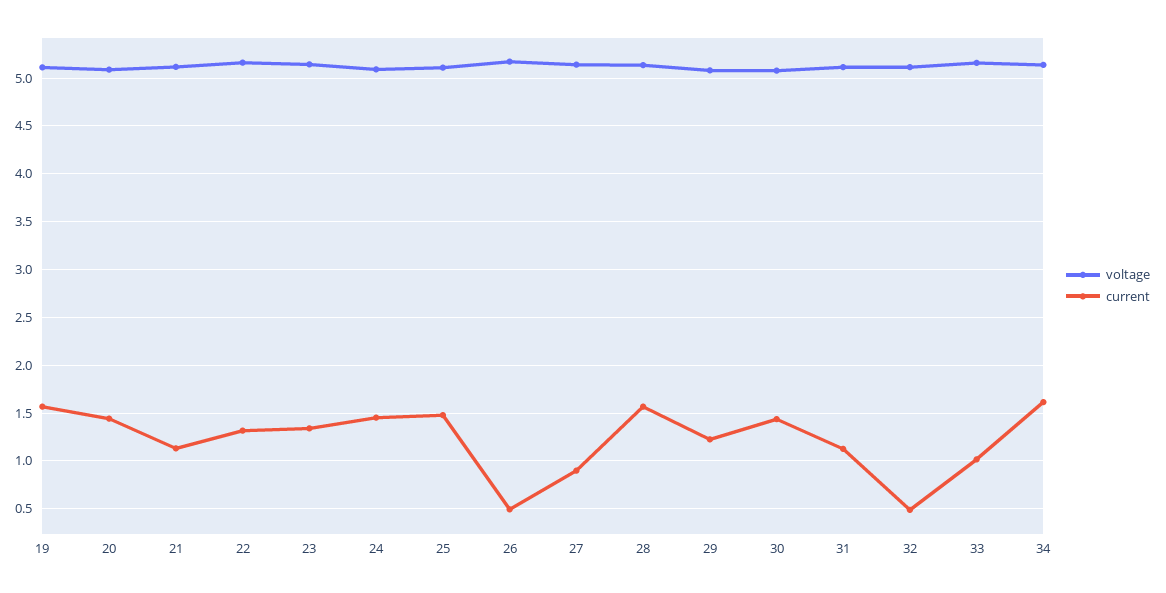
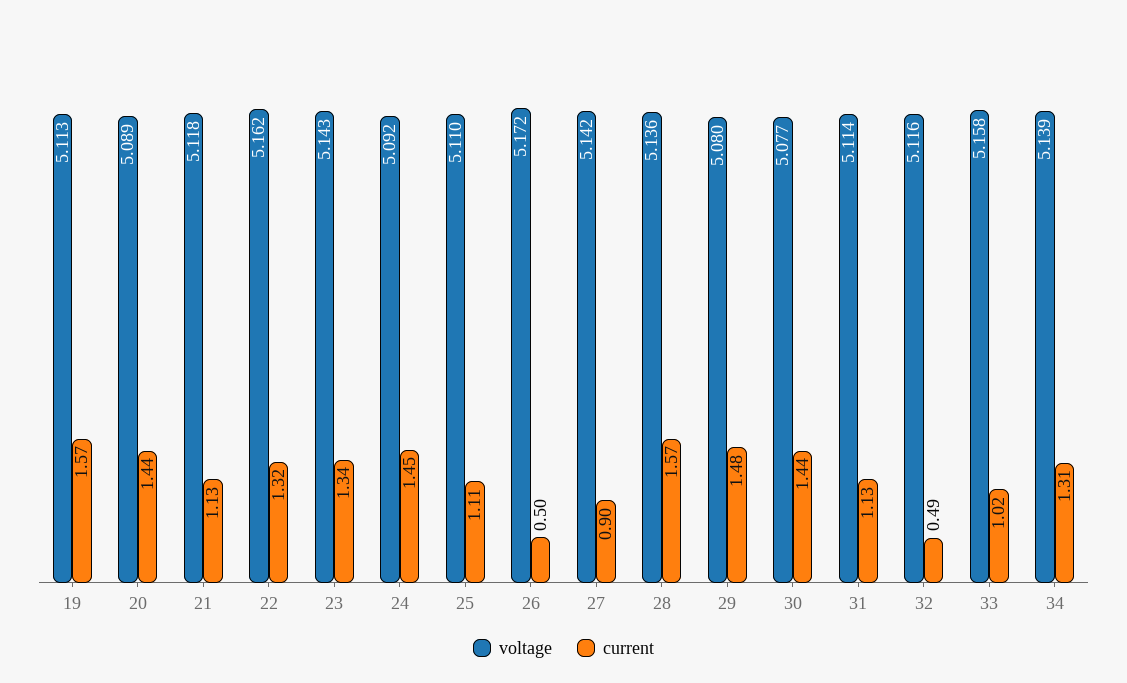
current, 25: 1.5 -> 1.11
current, 29: 1.2 -> 1.48
current, 34: 1.6 -> 1.31

